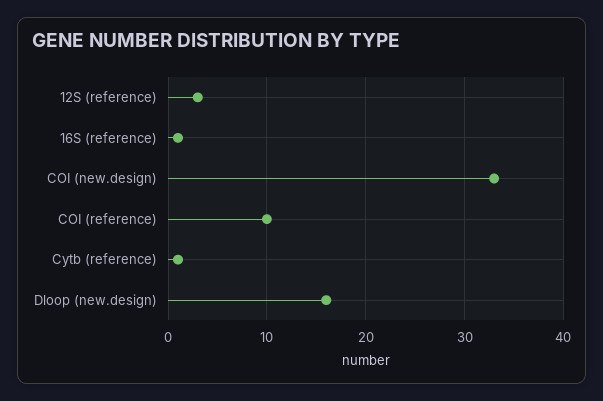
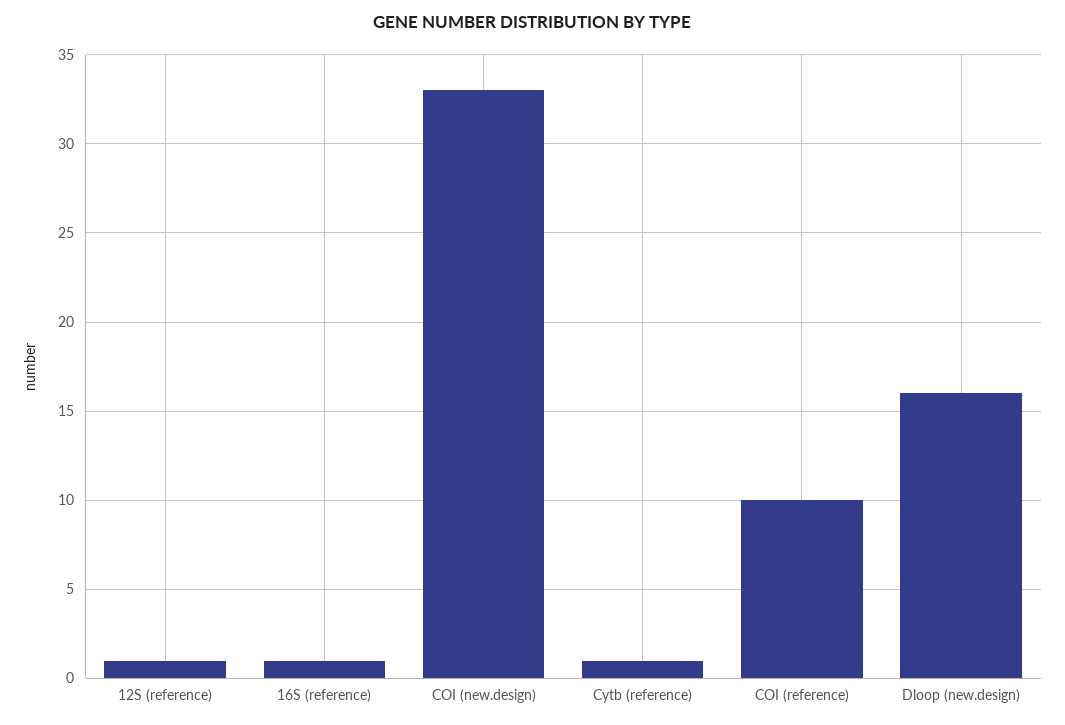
12S (reference): 3 -> 1

